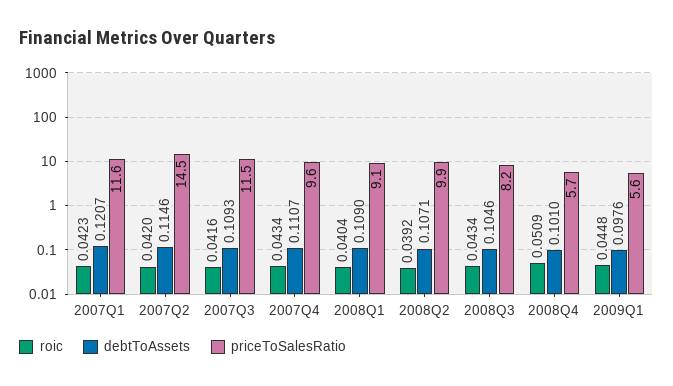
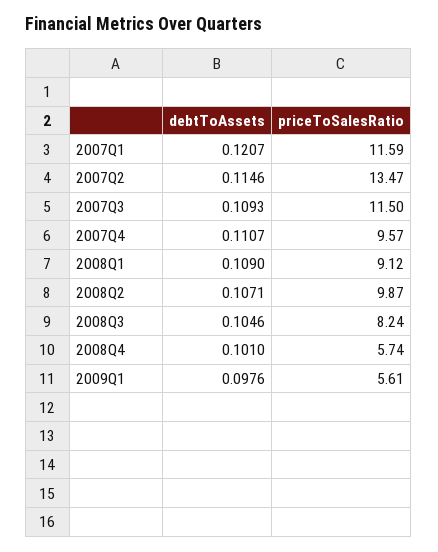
roic, 2007Q1: 0.0423 -> none
roic, 2007Q2: 0.042 -> none
priceToSalesRatio, 2007Q2: 14.5 -> 13.47
roic, 2007Q3: 0.0416 -> none
roic, 2007Q4: 0.0434 -> none
roic, 2008Q1: 0.0404 -> none
roic, 2008Q2: 0.0392 -> none
roic, 2008Q3: 0.0434 -> none
roic, 2008Q4: 0.0509 -> none
roic, 2009Q1: 0.0448 -> none

